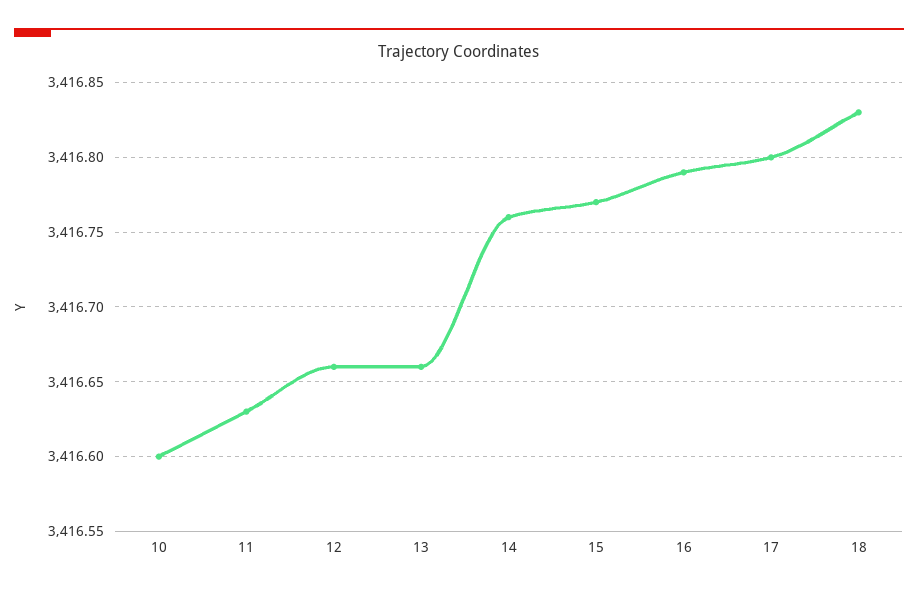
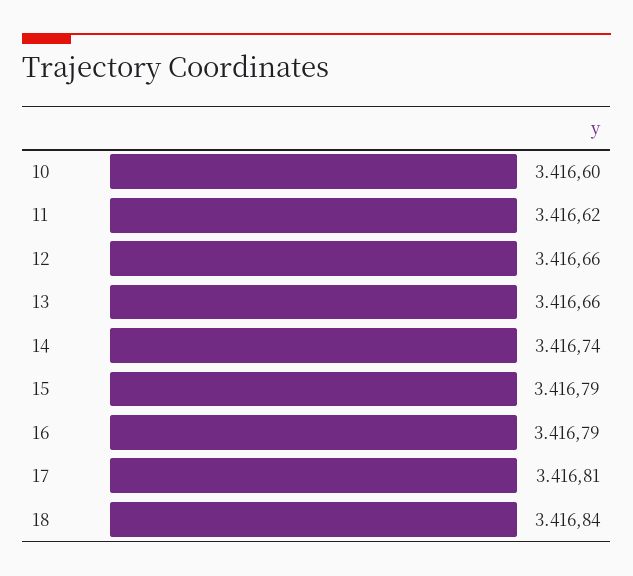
11: 3416.63 -> 3416.62
14: 3416.76 -> 3416.74
15: 3416.77 -> 3416.79
17: 3416.8 -> 3416.81
18: 3416.83 -> 3416.84

